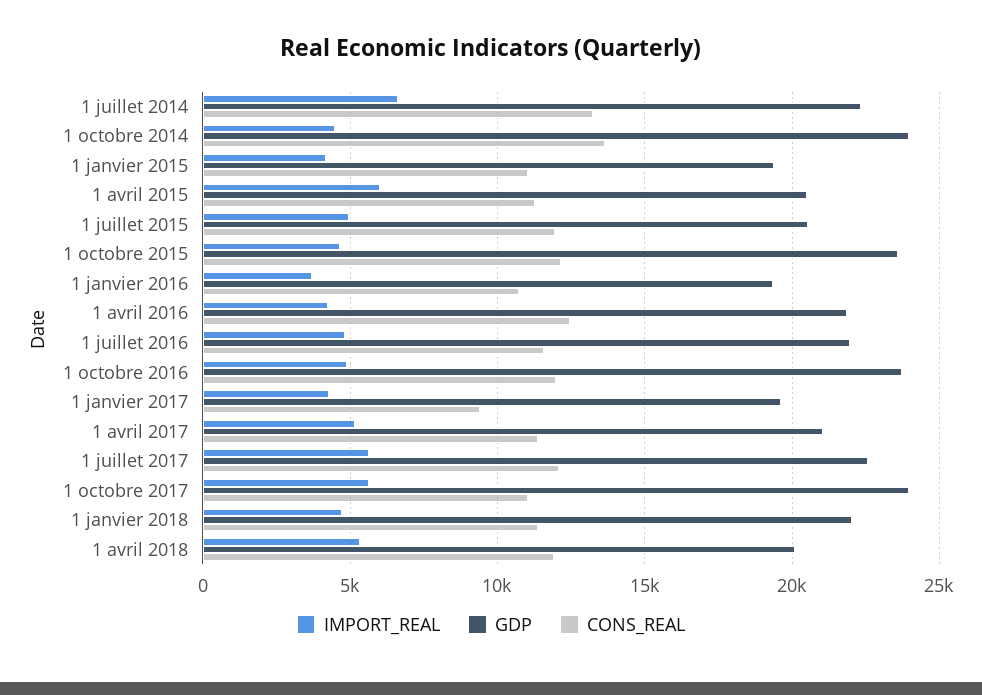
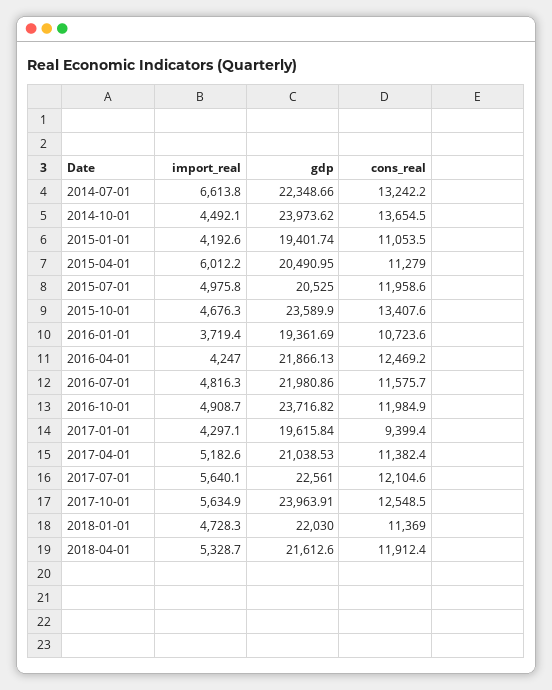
CONS_REAL, 1 octobre 2015: 12000 -> 13407.6
CONS_REAL, 1 octobre 2017: 11000 -> 12548.5
GDP, 1 avril 2018: 20000 -> 21612.6

